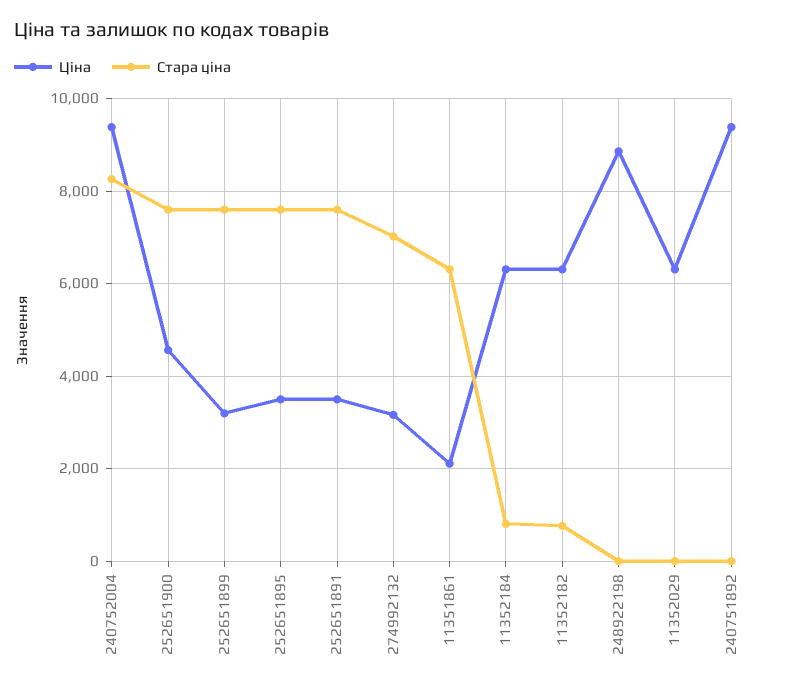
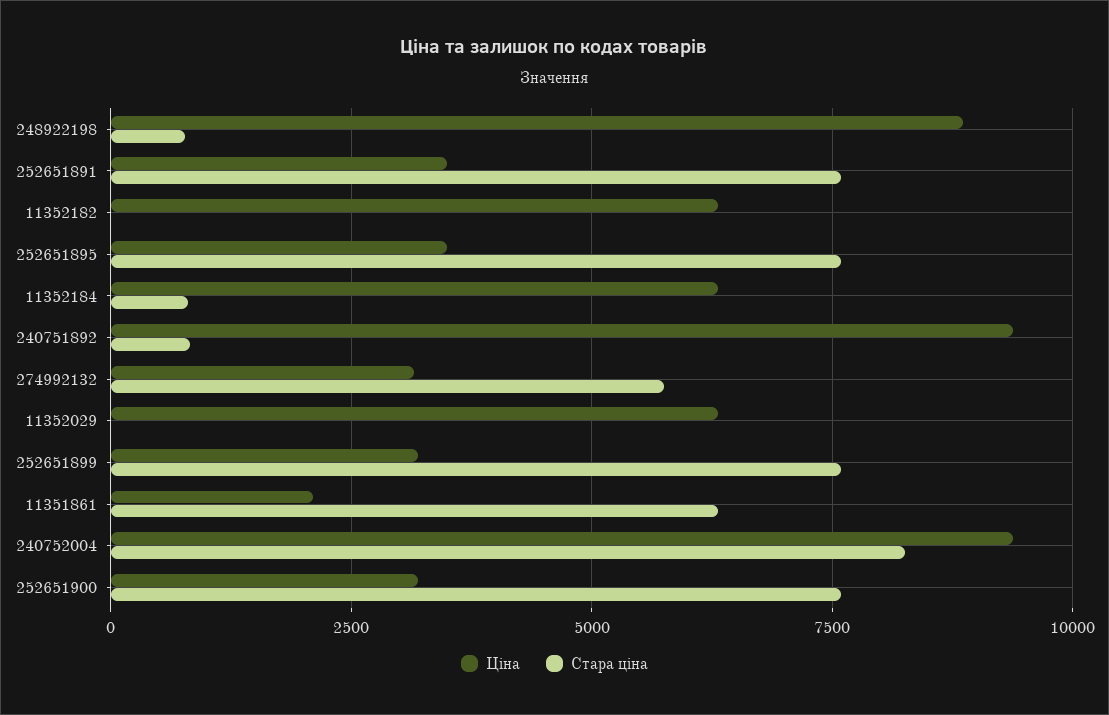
Ціна, 252651900: 4600 -> 3250
Стара ціна, 274992132: 7000 -> 5750
Стара ціна, 11352182: 800 -> 0
Стара ціна, 248922198: 0 -> 750
Стара ціна, 240751892: 0 -> 750

